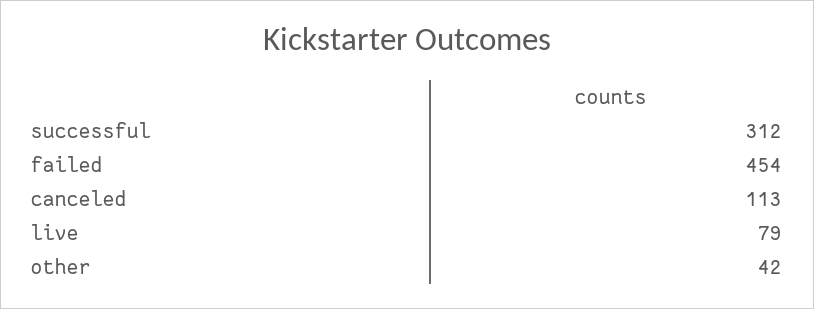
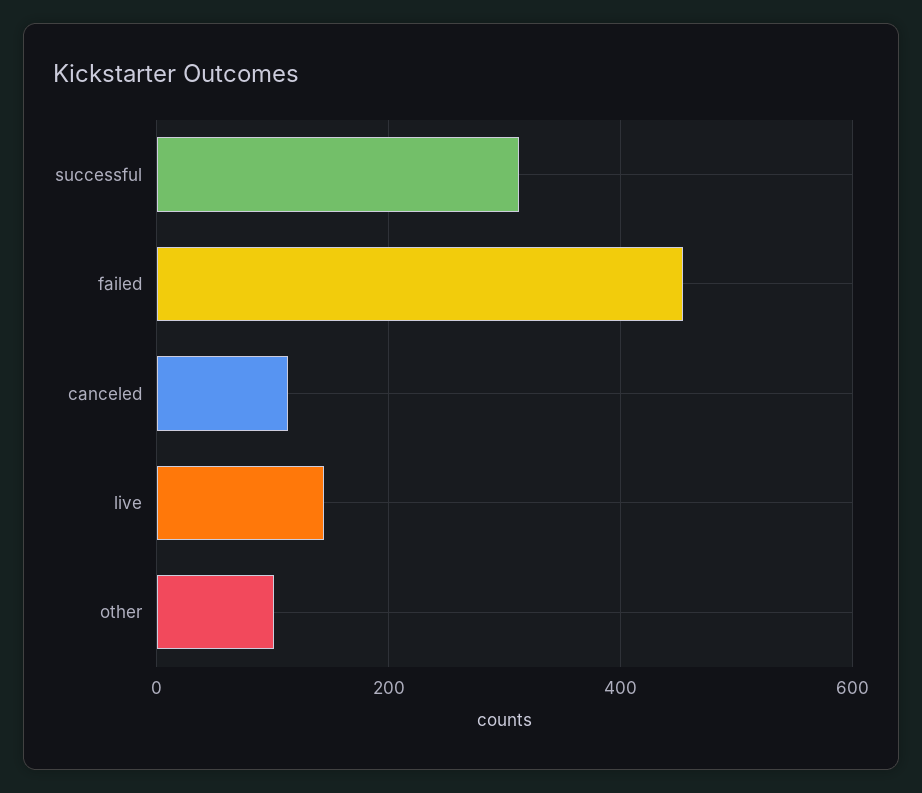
live: 79 -> 140
other: 42 -> 100

